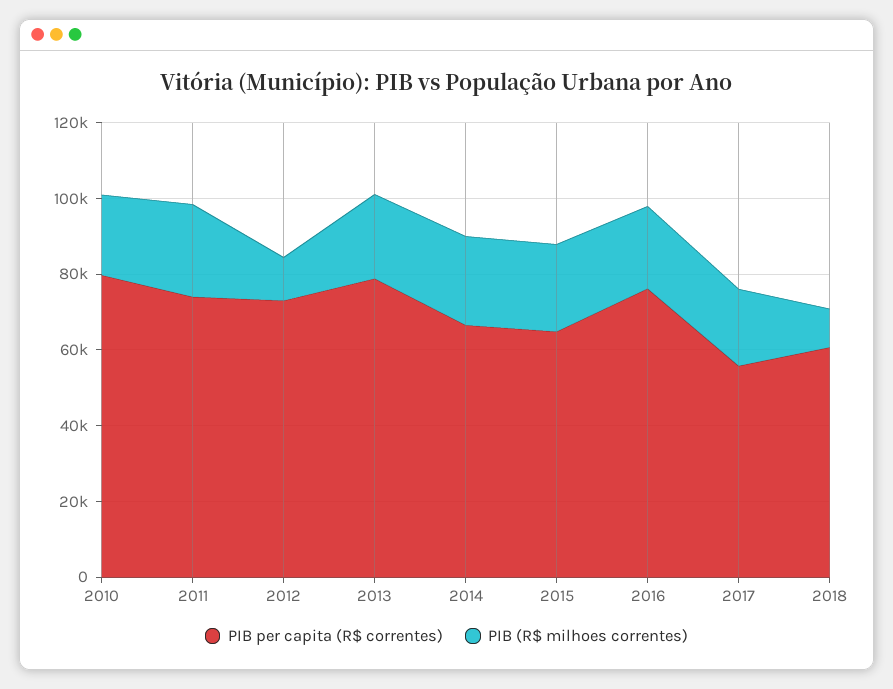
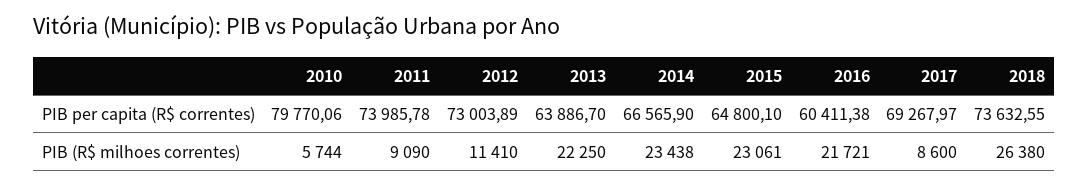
PIB (R$ milhoes correntes), 2010: 20000 -> 5744
PIB (R$ milhoes correntes), 2011: 25000 -> 9090
PIB per capita (R$ correntes), 2013: 80000 -> 63886.7
PIB per capita (R$ correntes), 2016: 75000 -> 60411.38
PIB per capita (R$ correntes), 2017: 55000 -> 69267.97
PIB (R$ milhoes correntes), 2017: 20000 -> 8600
PIB per capita (R$ correntes), 2018: 60000 -> 73632.55
PIB (R$ milhoes correntes), 2018: 10000 -> 26380

